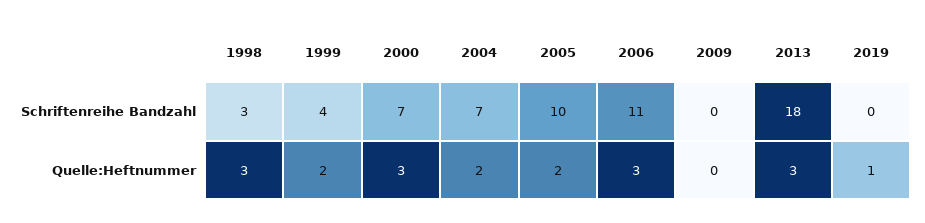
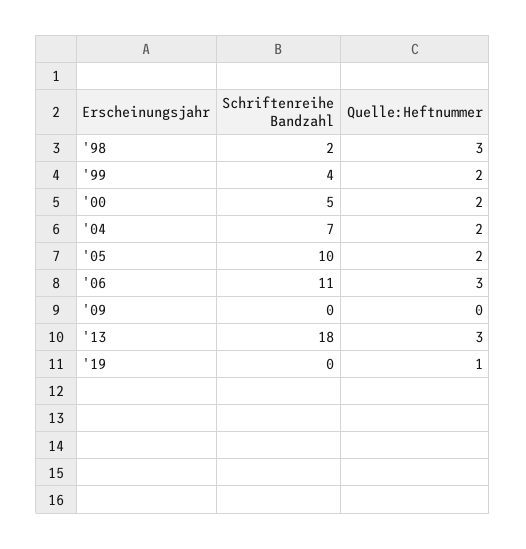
1998, Schriftenreihe Bandzahl: 3 -> 2
2000, Schriftenreihe Bandzahl: 7 -> 5
2000, Quelle:Heftnummer: 3 -> 2

